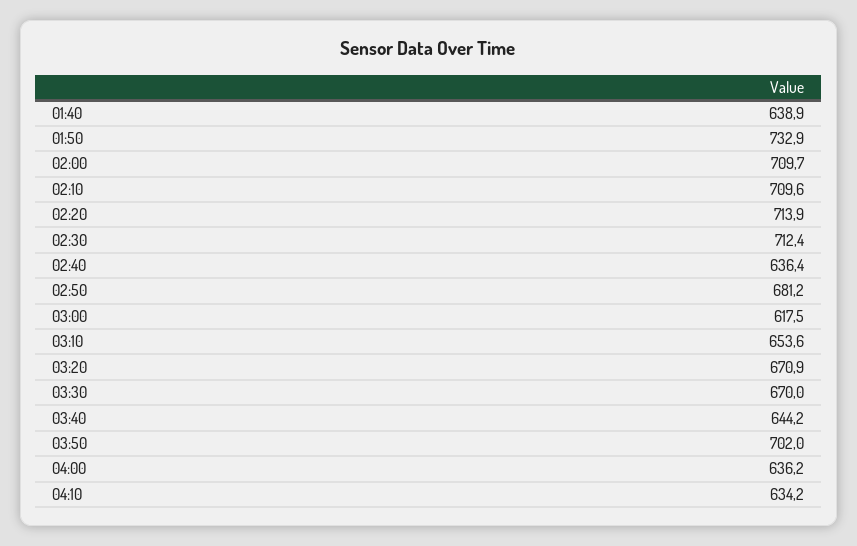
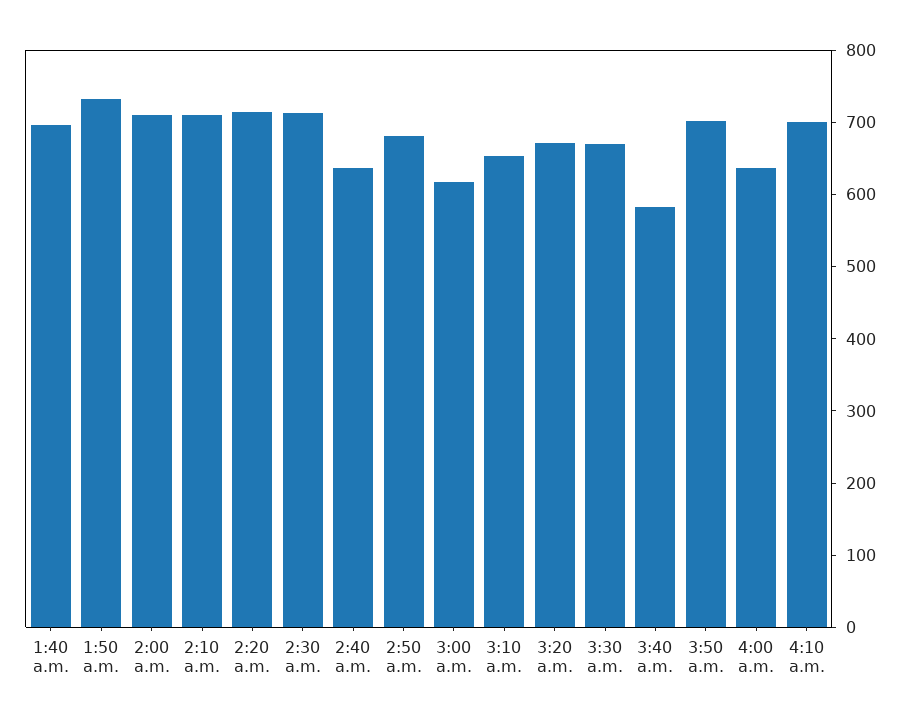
01:40: 638.9 -> 700
03:40: 644.2 -> 580
04:10: 634.2 -> 700

